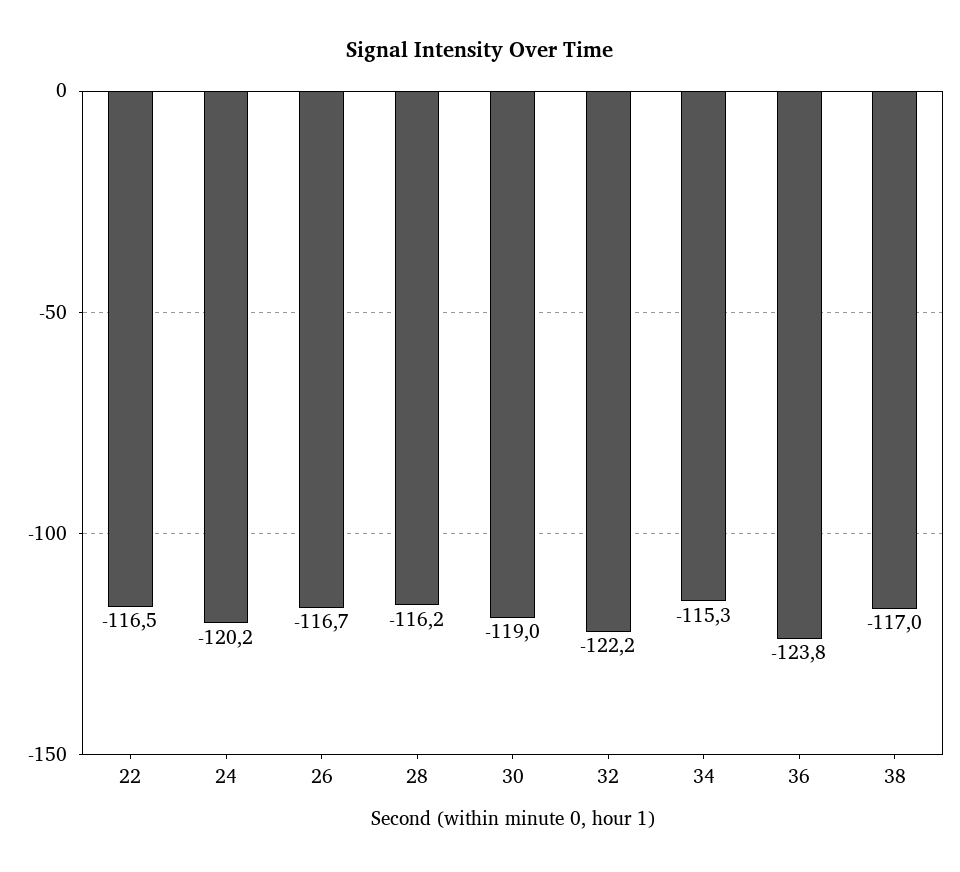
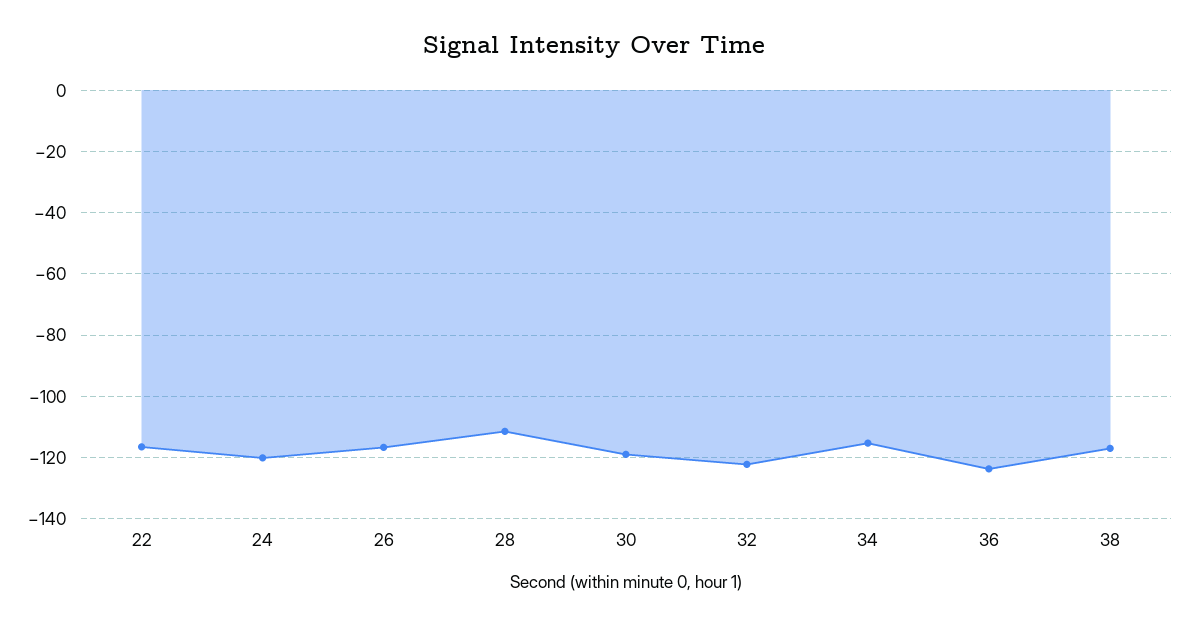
28: -116.2 -> -112

